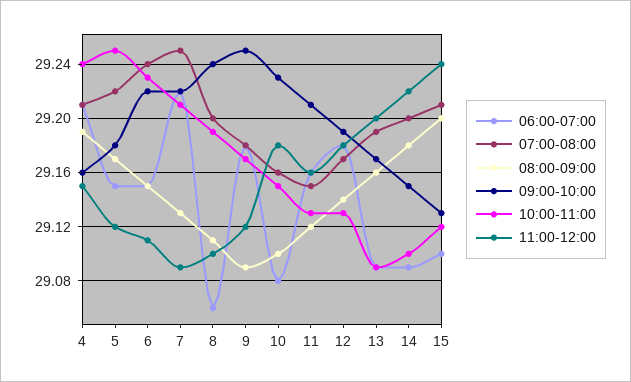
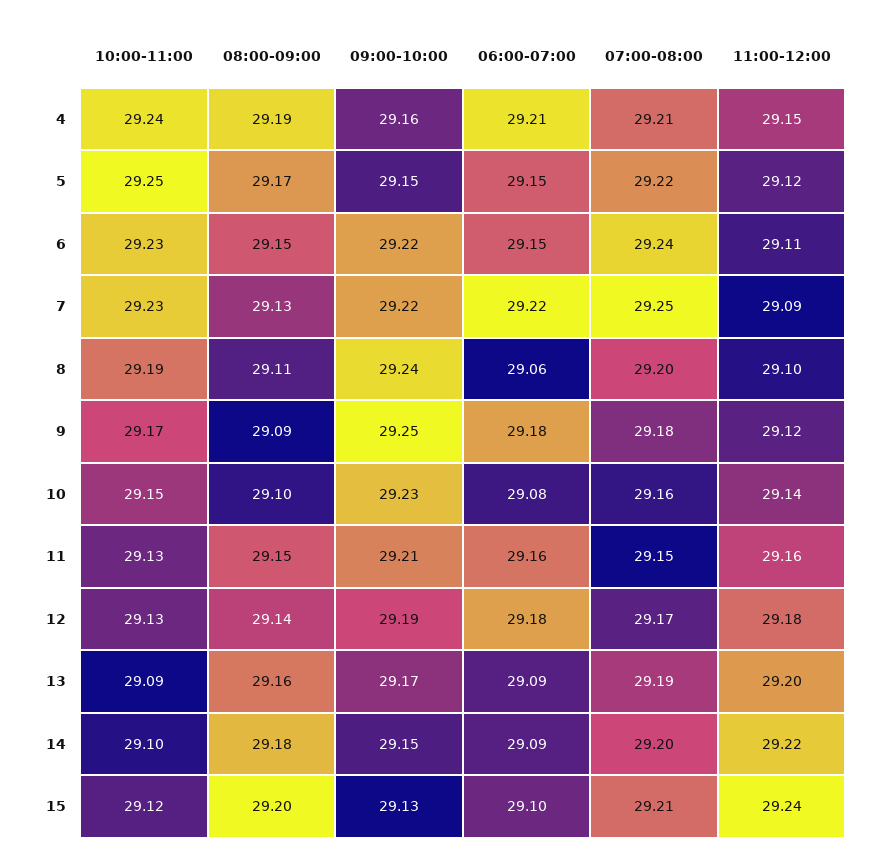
09:00-10:00, 5: 29.18 -> 29.15
10:00-11:00, 7: 29.21 -> 29.23
11:00-12:00, 10: 29.18 -> 29.14
08:00-09:00, 11: 29.12 -> 29.15

